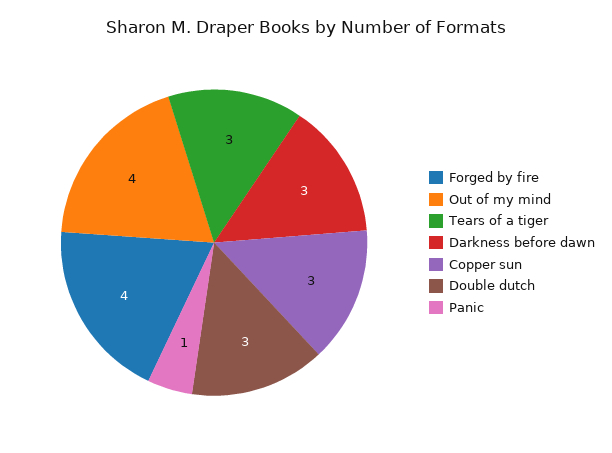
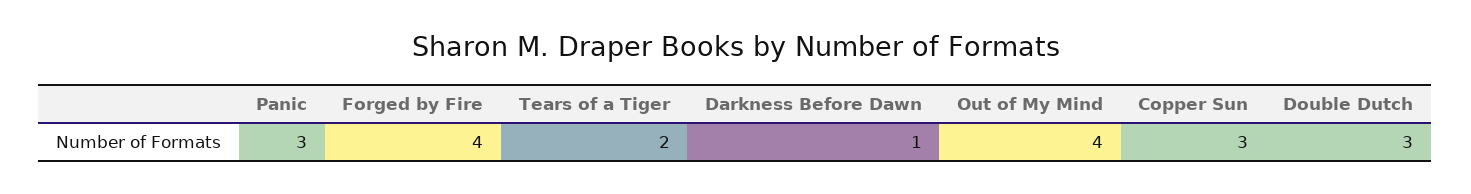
Tears of a tiger: 3 -> 2
Darkness before dawn: 3 -> 1
Panic: 1 -> 3

